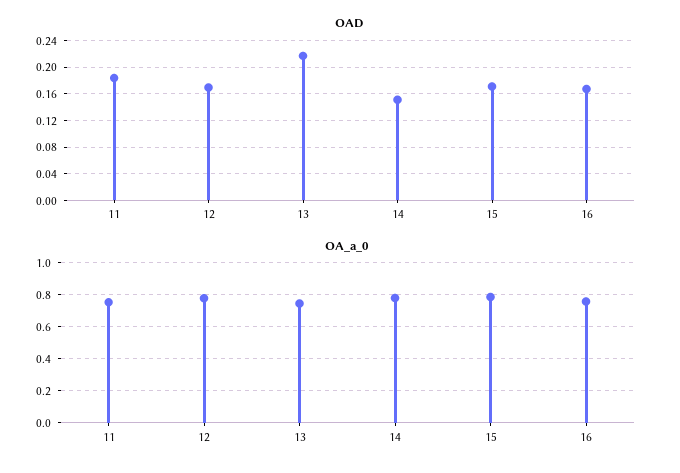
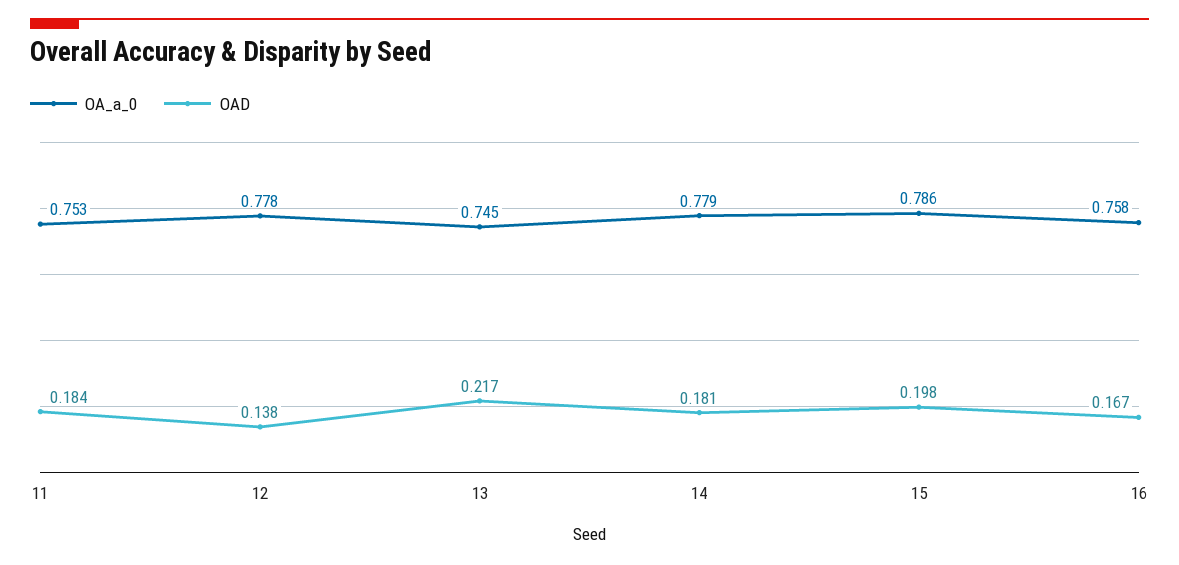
OAD, 12: 0.17 -> 0.138
OAD, 14: 0.15 -> 0.181
OAD, 15: 0.17 -> 0.198

